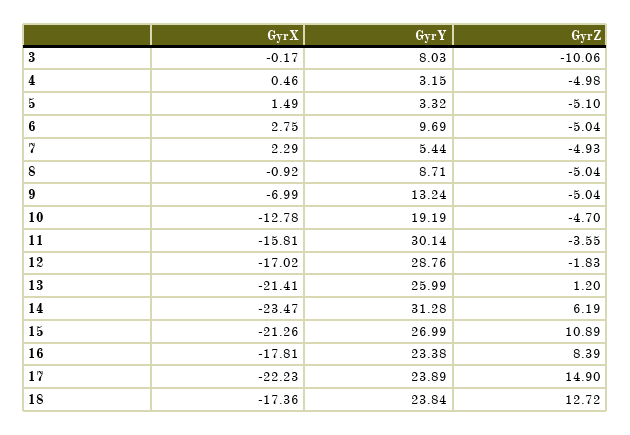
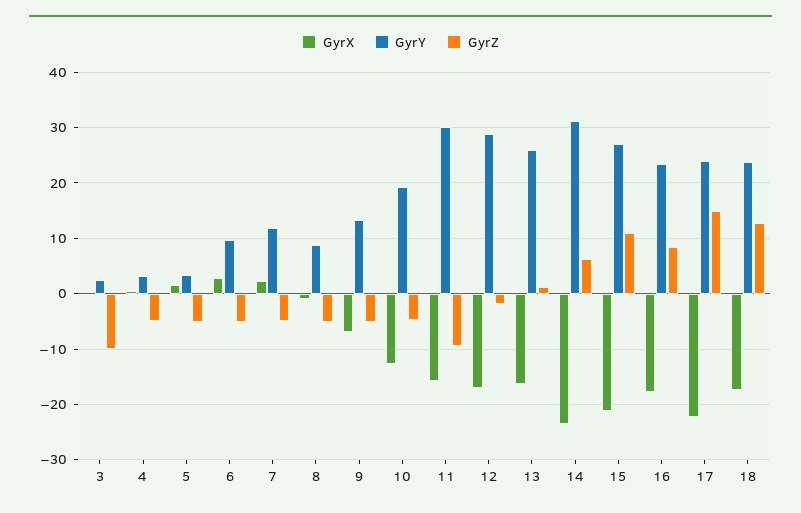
GyrY, 3: 8.03 -> 2
GyrY, 7: 5.44 -> 12
GyrZ, 11: -3.55 -> -10
GyrX, 13: -21.41 -> -16

